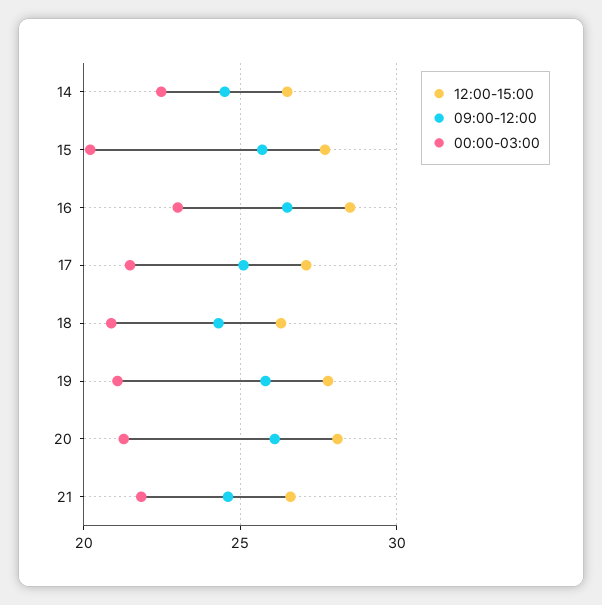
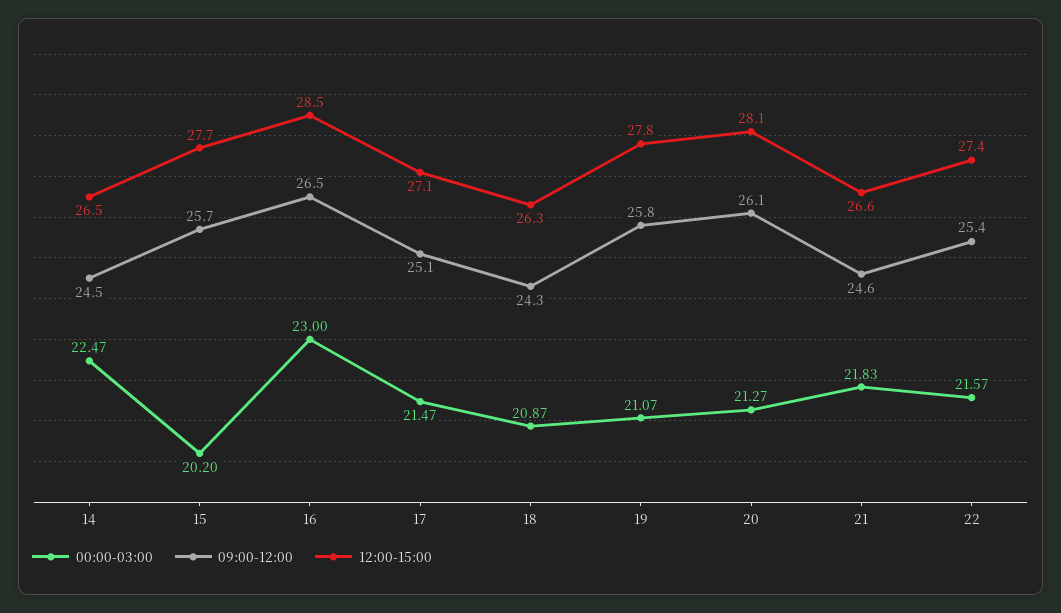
00:00-03:00, 22: none -> 21.57
09:00-12:00, 22: none -> 25.4
12:00-15:00, 22: none -> 27.4

